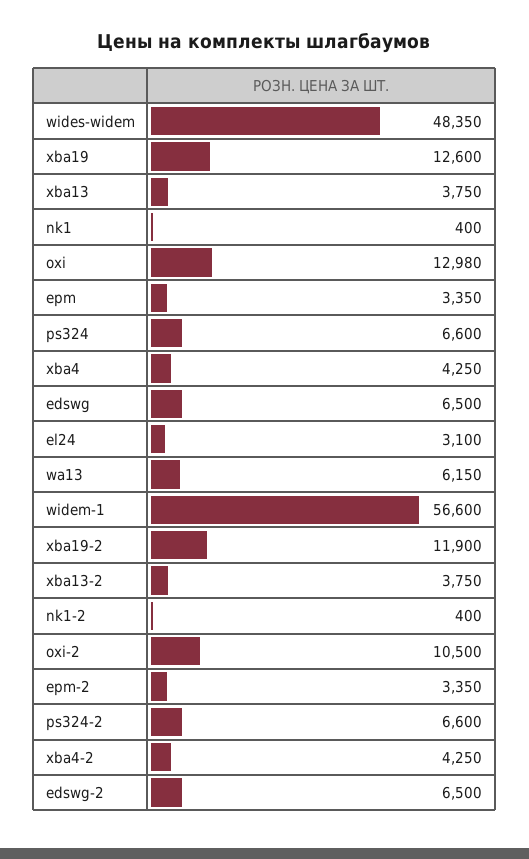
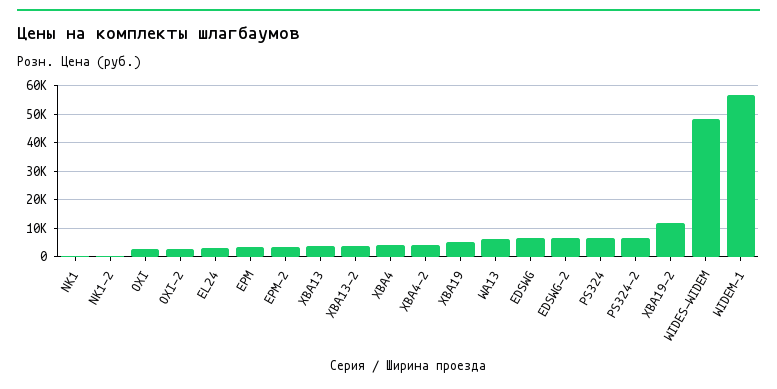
xba19: 12600 -> 5000
oxi: 12980 -> 2500
oxi-2: 10500 -> 2500

